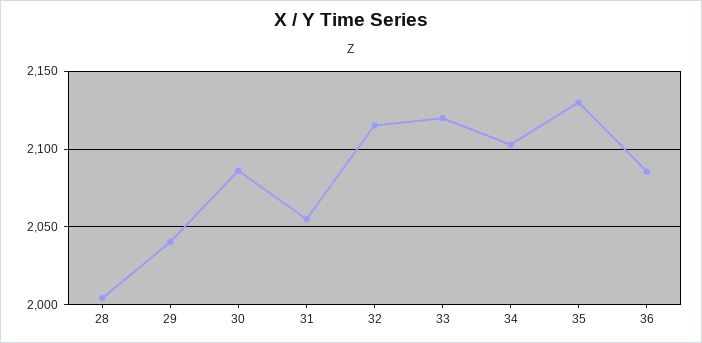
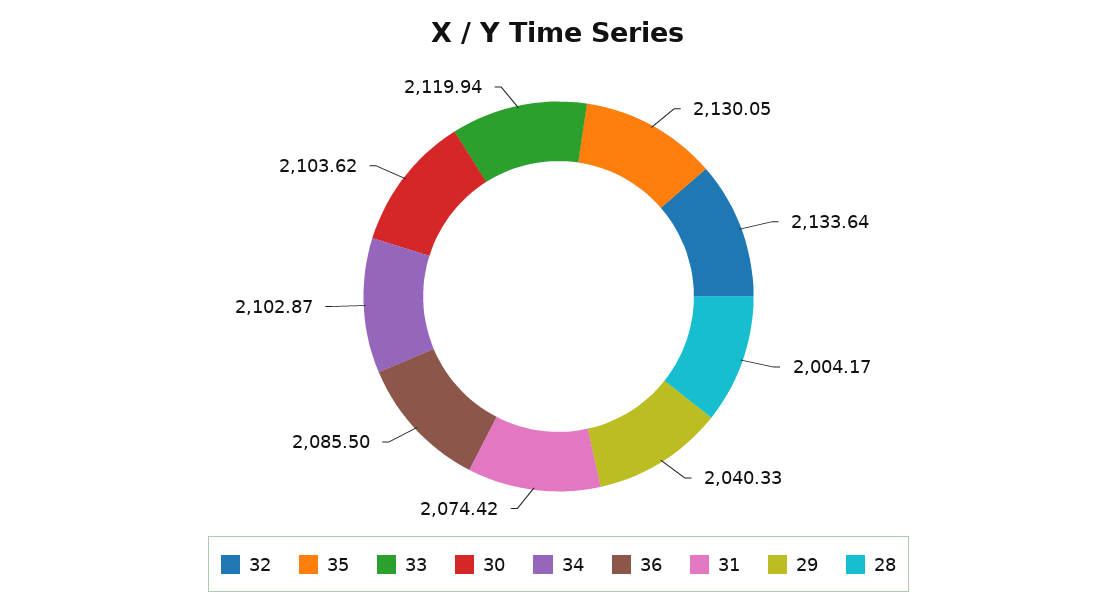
30: 2085 -> 2103.62
31: 2055 -> 2074.42
32: 2115 -> 2133.64

